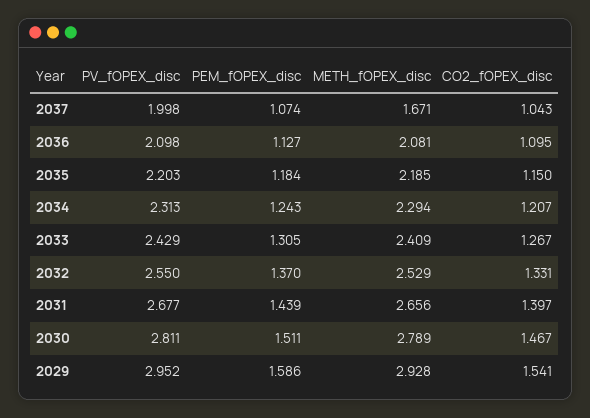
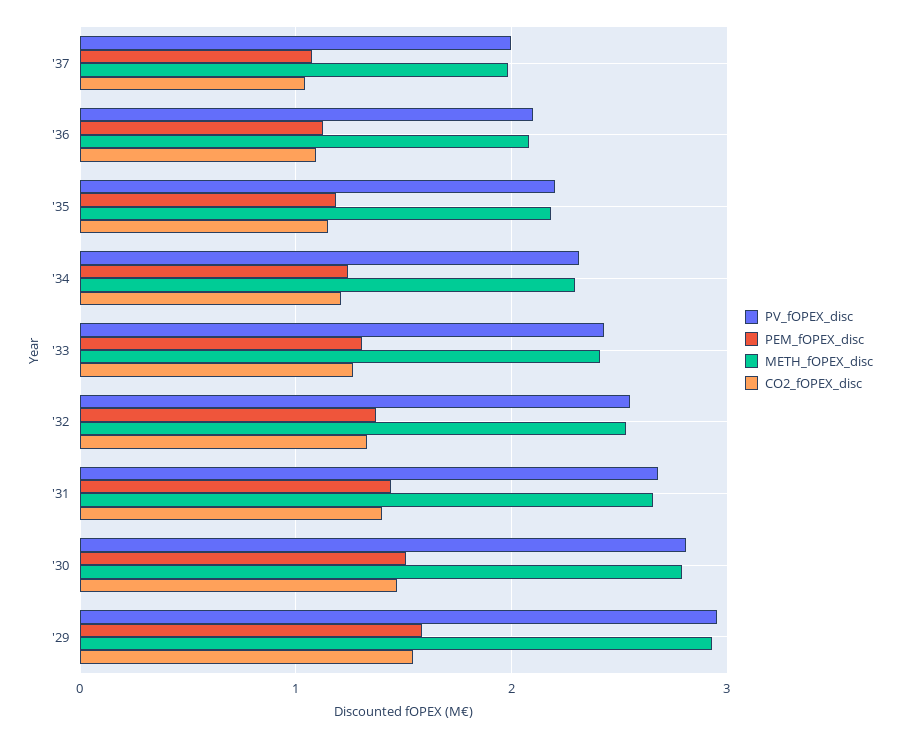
METH_fOPEX_disc, 2037: 1.671 -> 2

